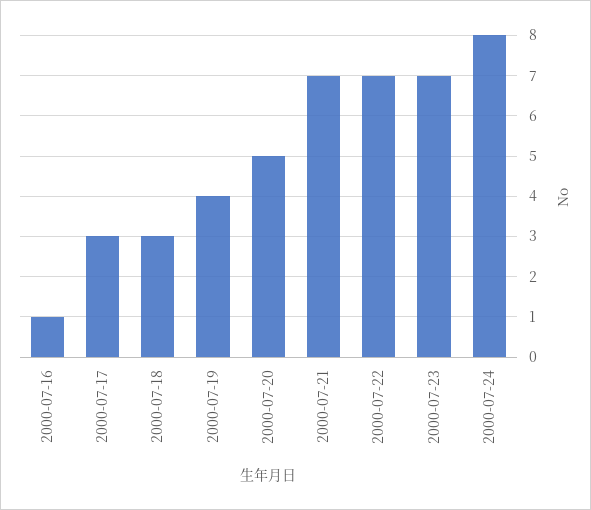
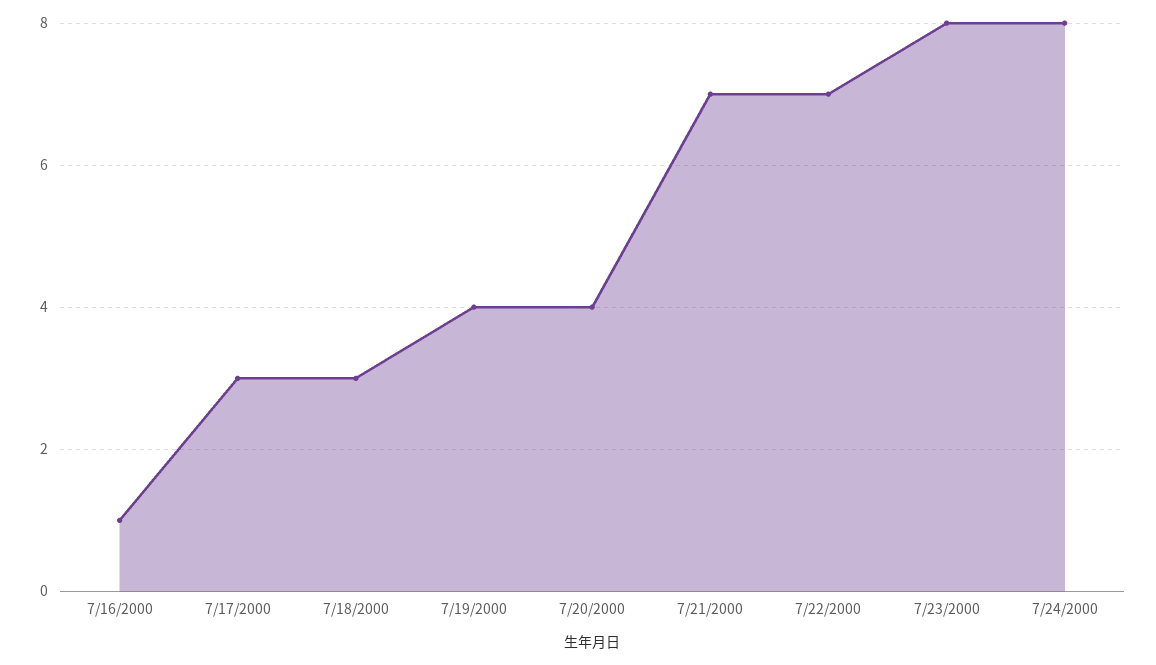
2000-07-20: 5 -> 4
2000-07-23: 7 -> 8

